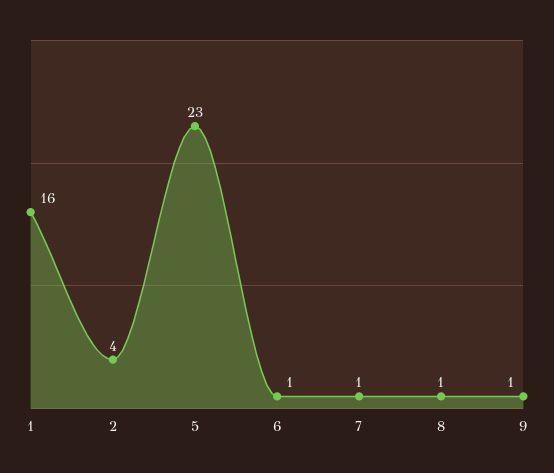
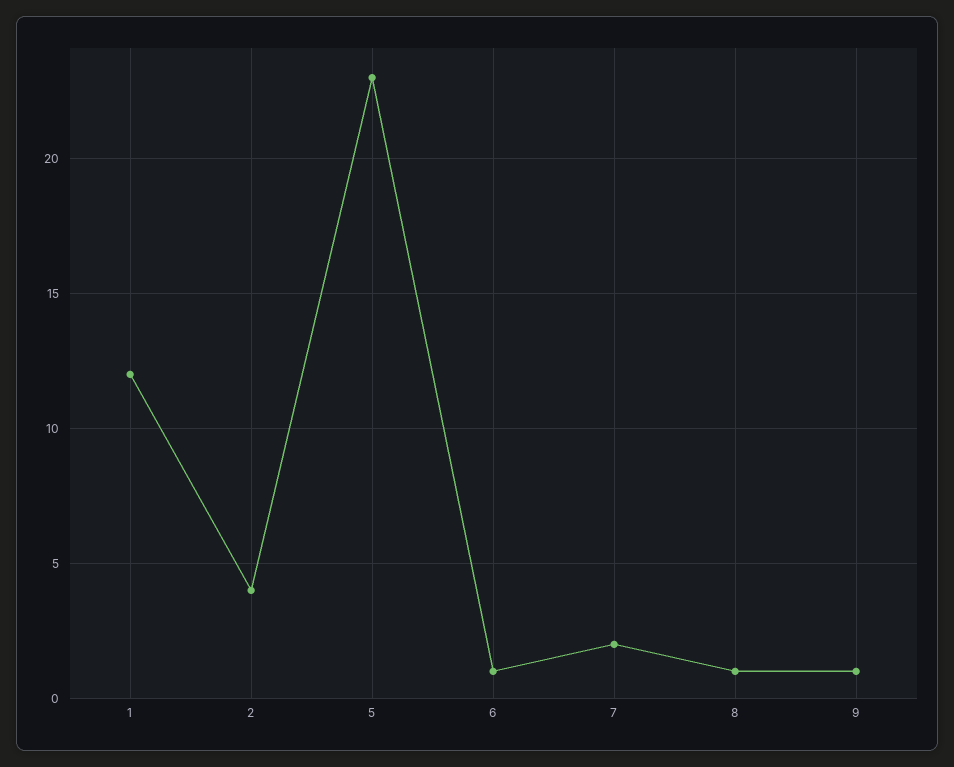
1: 16 -> 12
7: 1 -> 2

